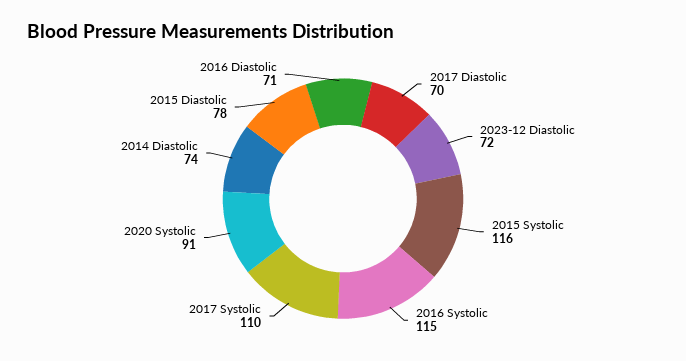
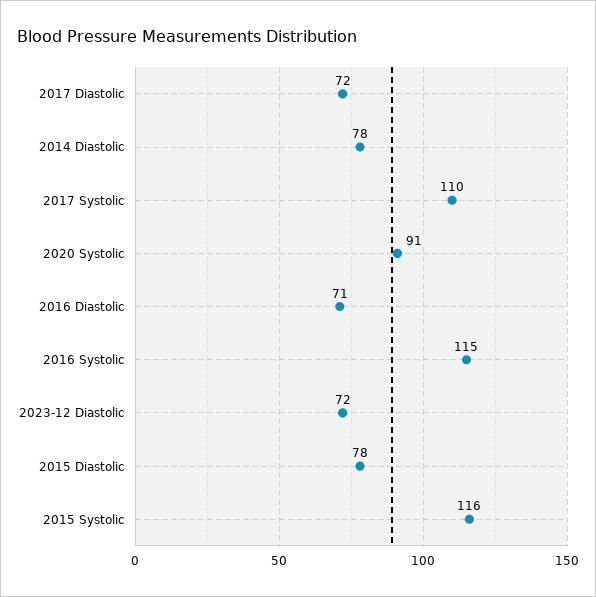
2017 Diastolic: 70 -> 72
2014 Diastolic: 74 -> 78

